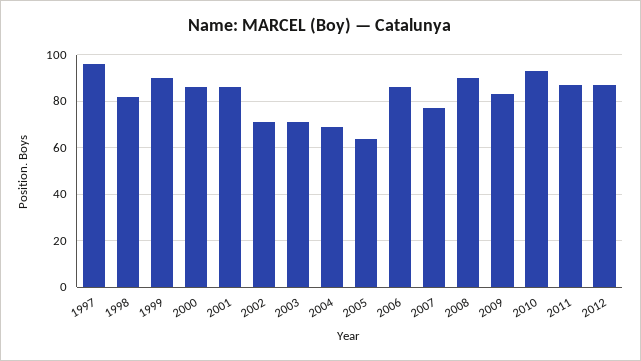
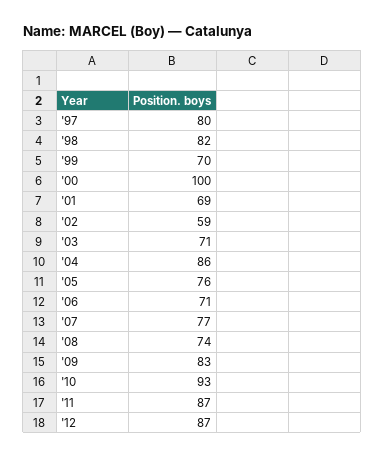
1997: 95 -> 80
1999: 90 -> 70
2000: 85 -> 100
2001: 85 -> 69
2002: 70 -> 59
2004: 70 -> 86
2005: 65 -> 76
2006: 85 -> 71
2008: 90 -> 74

